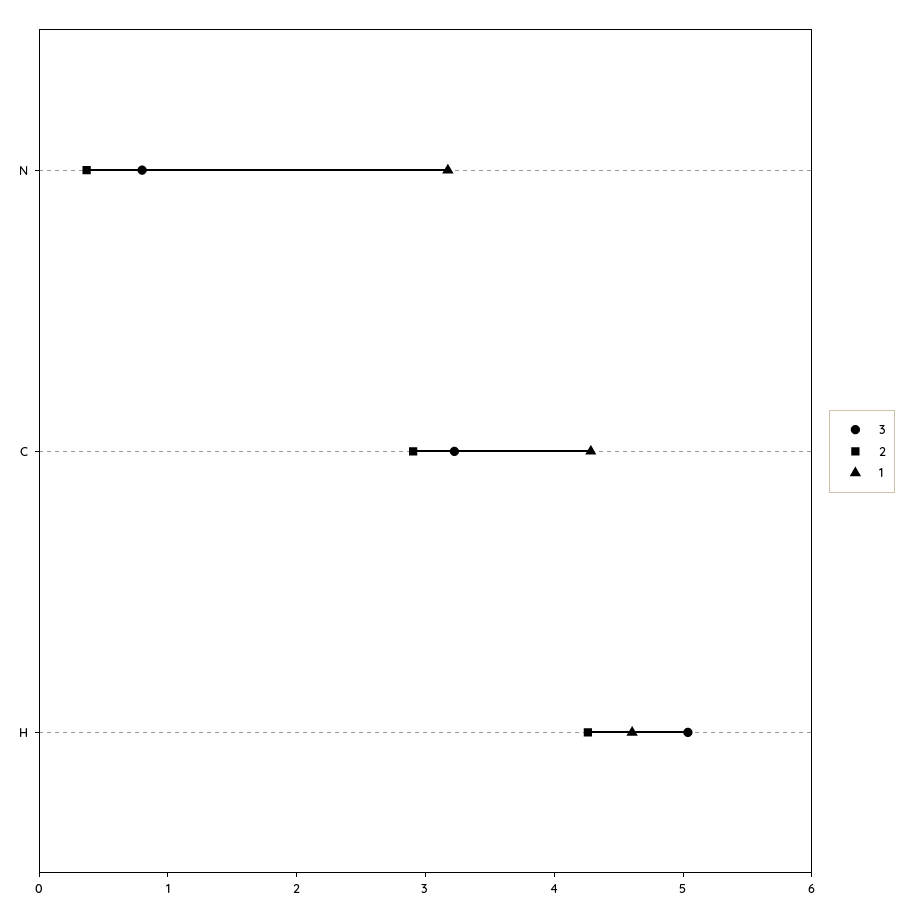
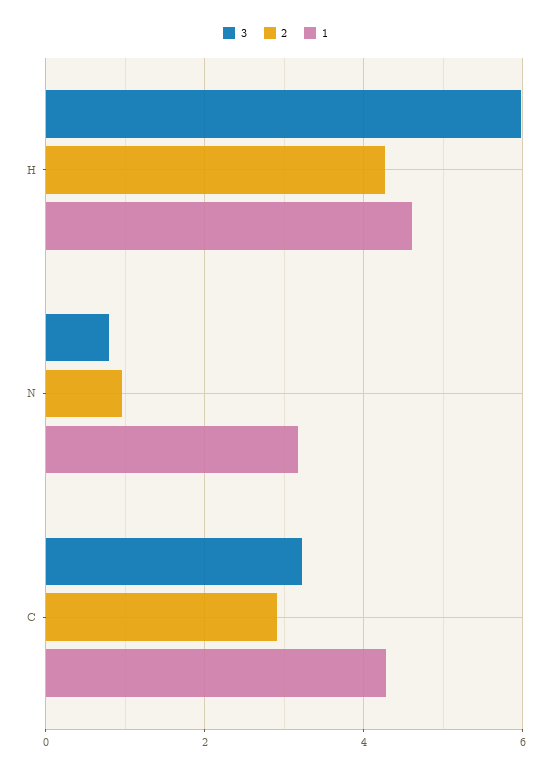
2, N: 0.4 -> 1
3, H: 5 -> 6

